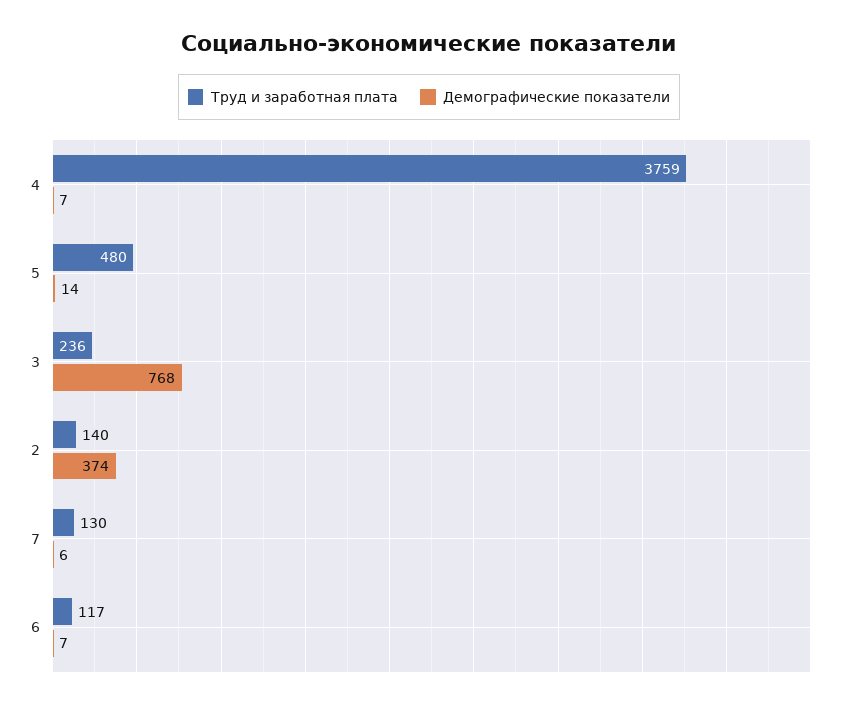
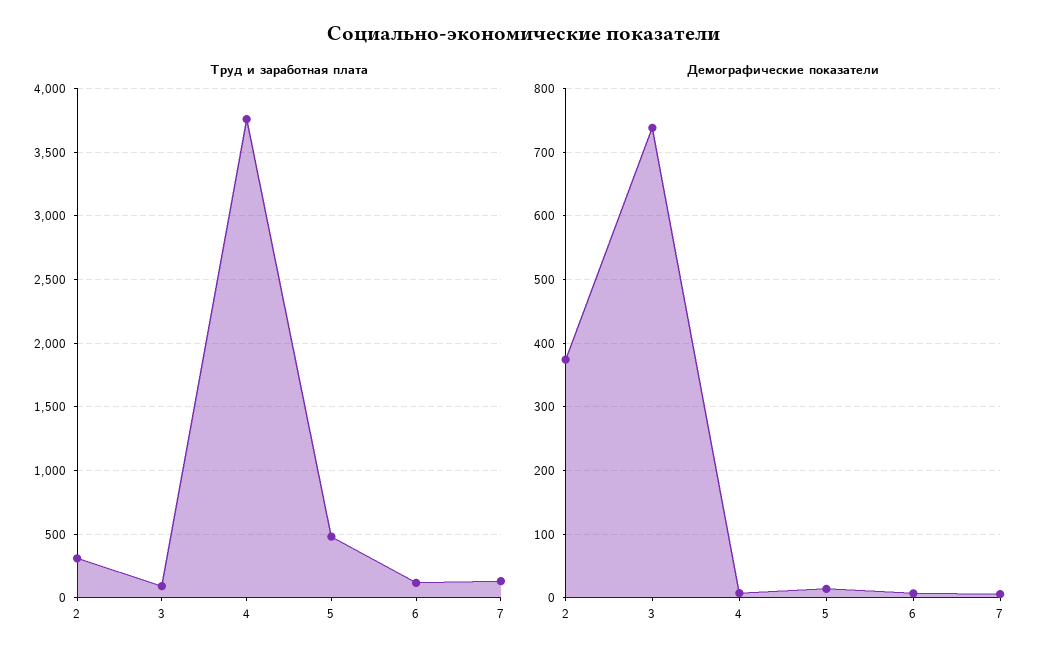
Труд и заработная плата, 3: 236 -> 100
Демографические показатели, 3: 768 -> 740
Труд и заработная плата, 2: 140 -> 300

